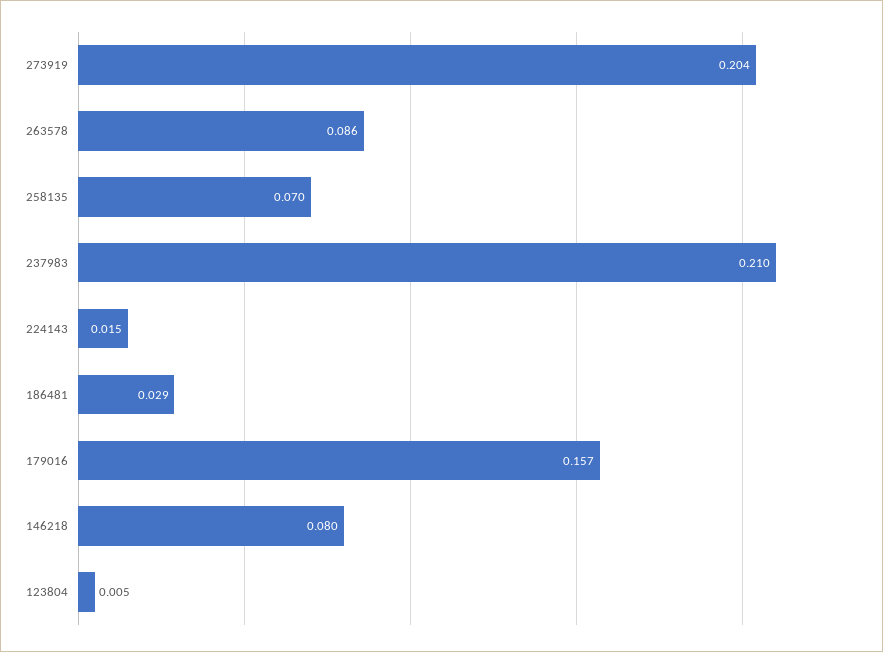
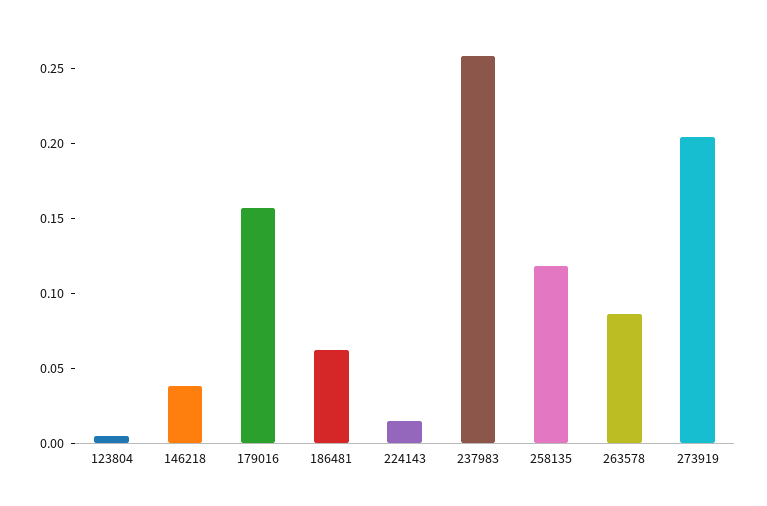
258135: 0.07 -> 0.12
237983: 0.21 -> 0.26
186481: 0.029 -> 0.06
146218: 0.08 -> 0.04

